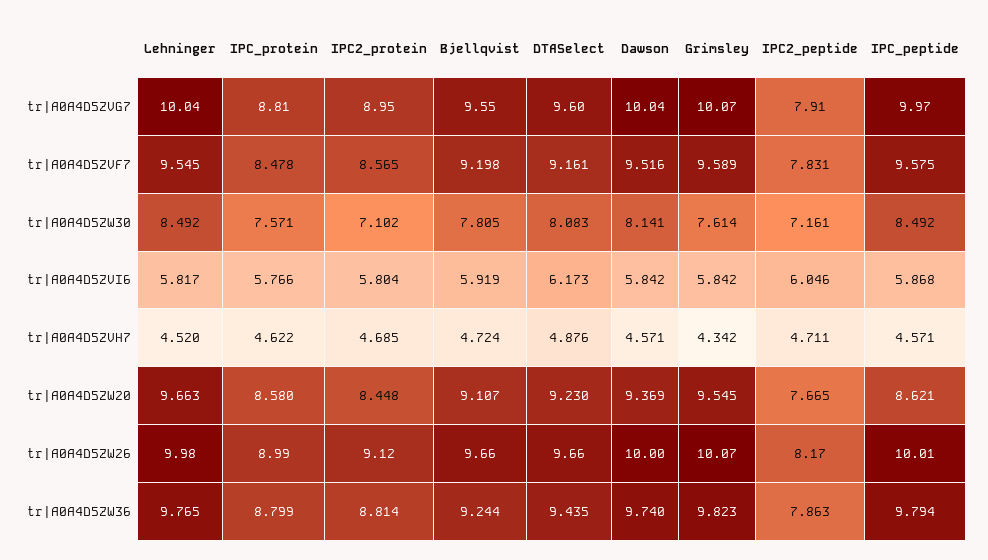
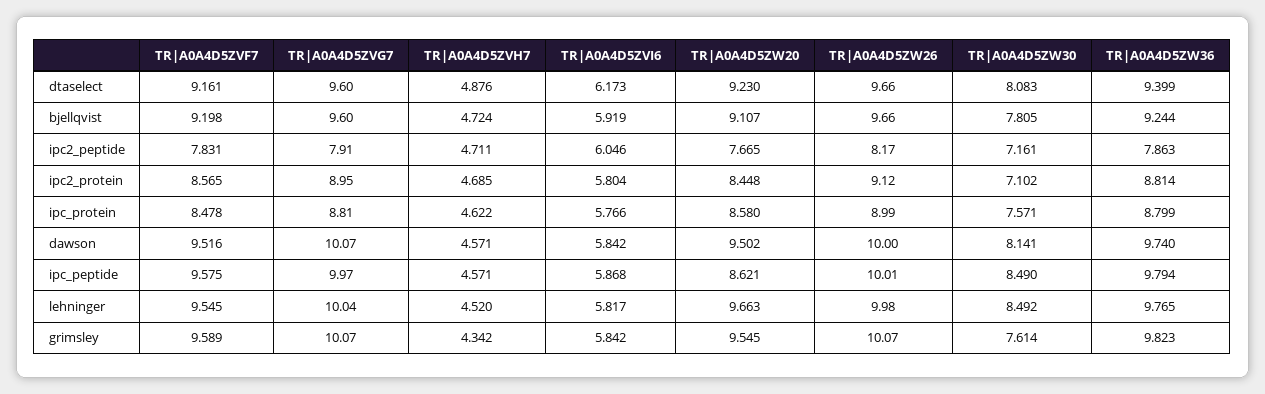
Bjellqvist, tr|A0A4D5ZVG7: 9.55 -> 9.6
Dawson, tr|A0A4D5ZVG7: 10.04 -> 10.07
IPC_peptide, tr|A0A4D5ZW30: 8.492 -> 8.49
Dawson, tr|A0A4D5ZW20: 9.369 -> 9.502
DTASelect, tr|A0A4D5ZW36: 9.435 -> 9.399

